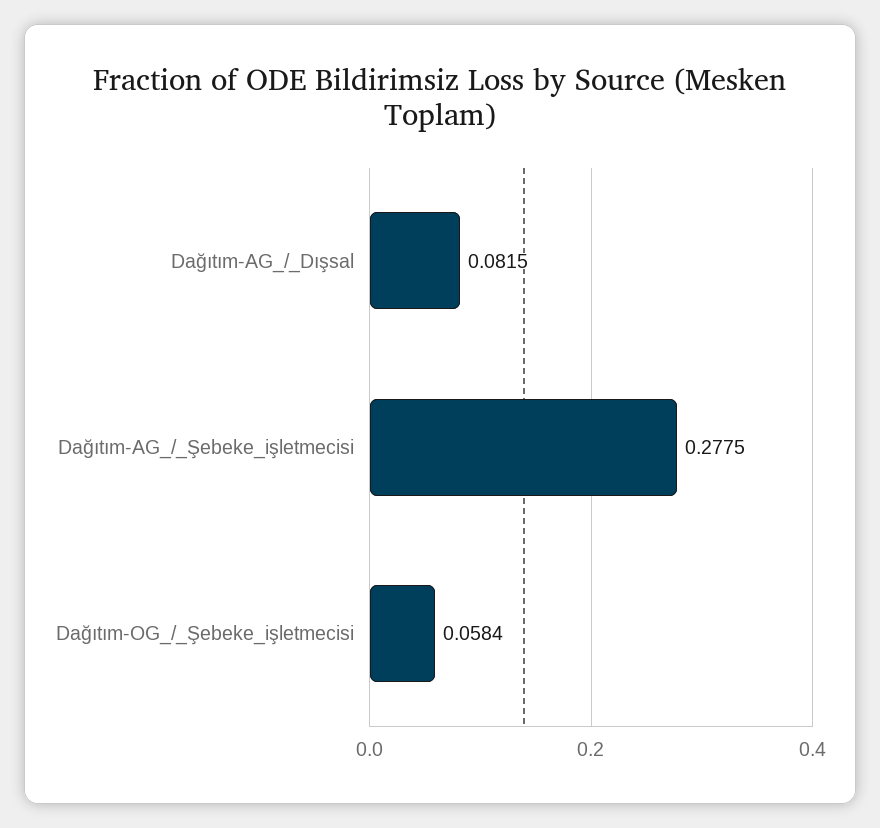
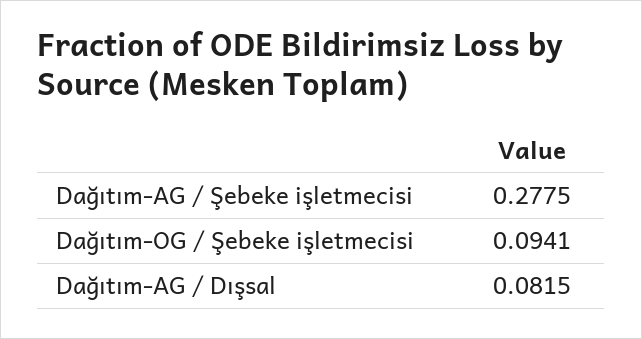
Dağıtım-OG_/_Şebeke_işletmecisi: 0.0584 -> 0.0941

